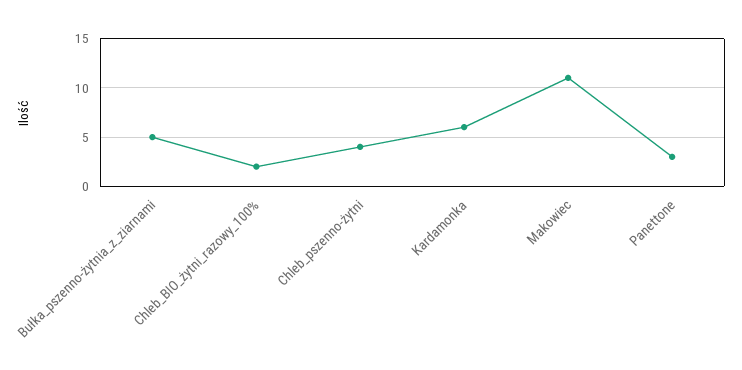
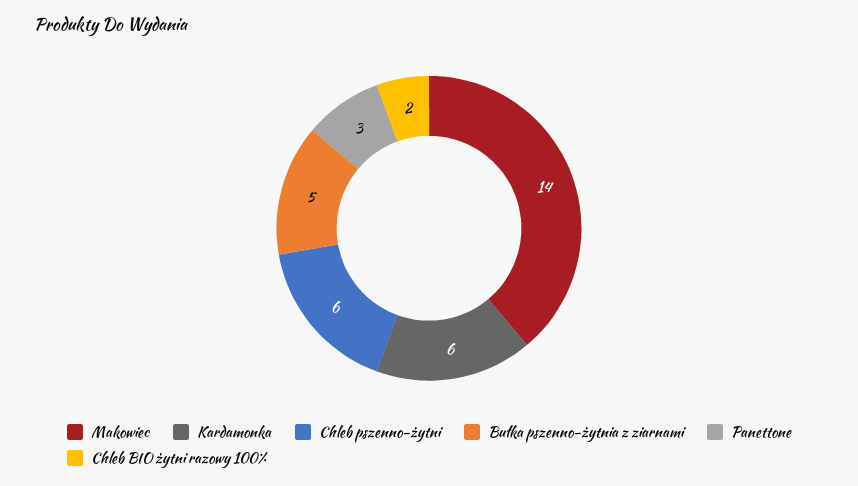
Chleb_pszenno-żytni: 4 -> 6
Makowiec: 11 -> 14

